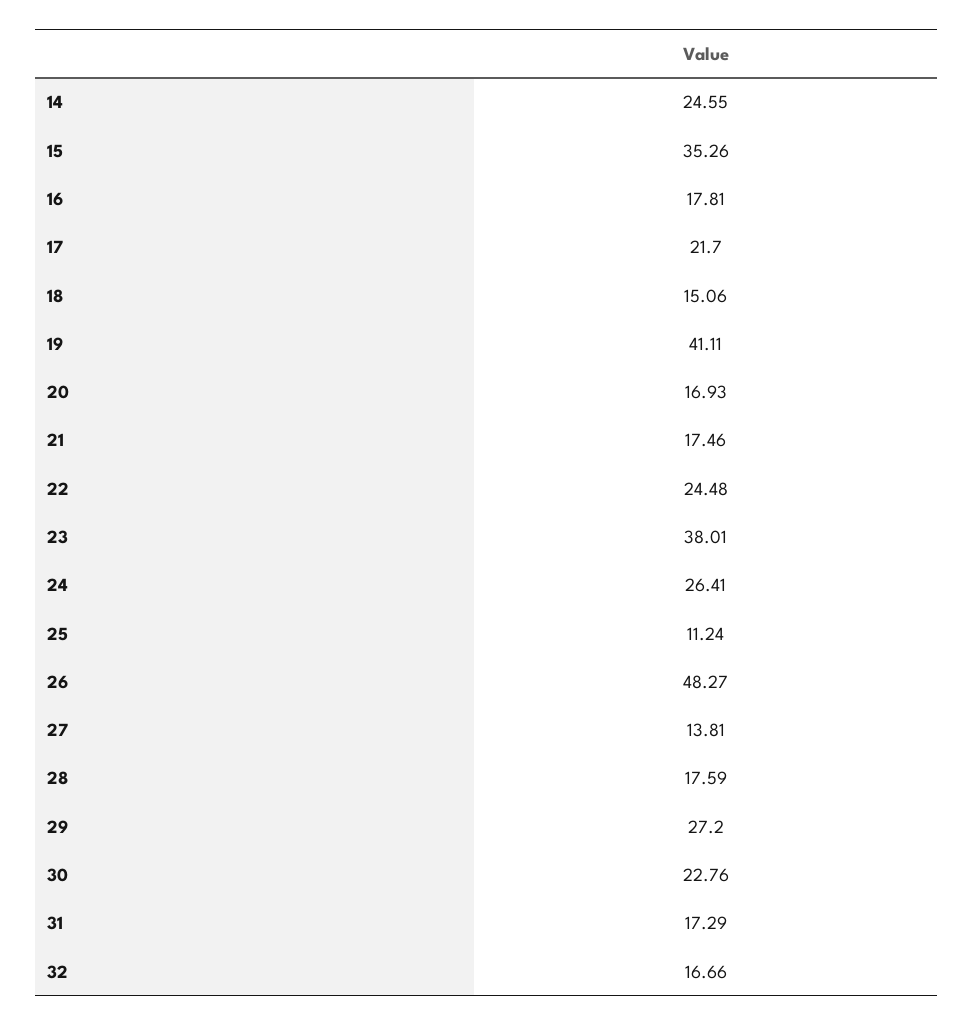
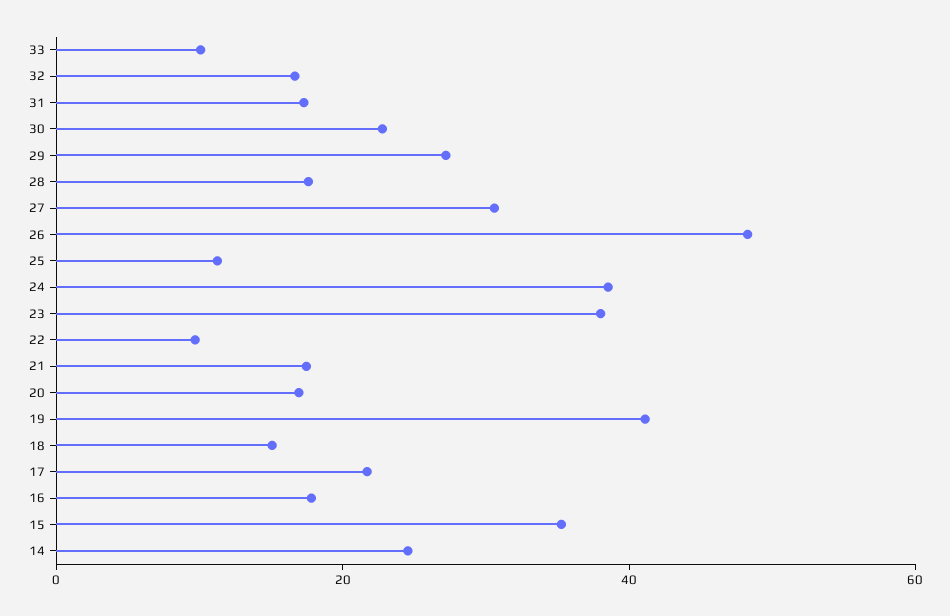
22: 24.48 -> 10
24: 26.41 -> 40
27: 13.81 -> 30
33: none -> 10

